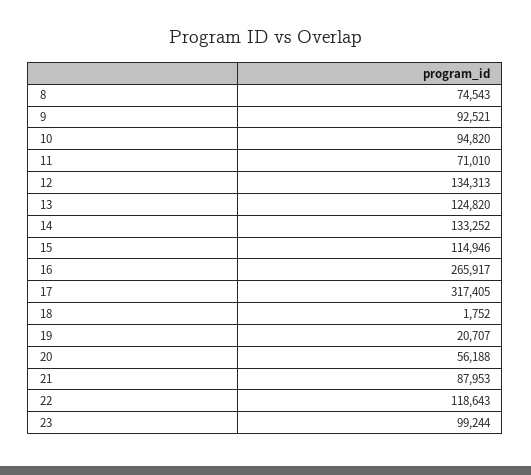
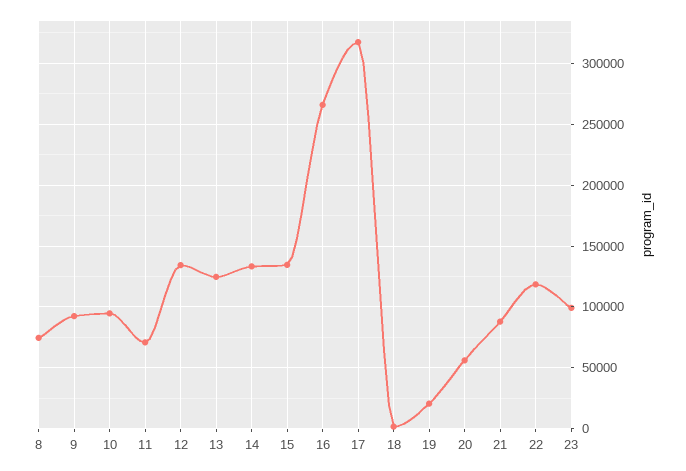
15: 114946 -> 135000

